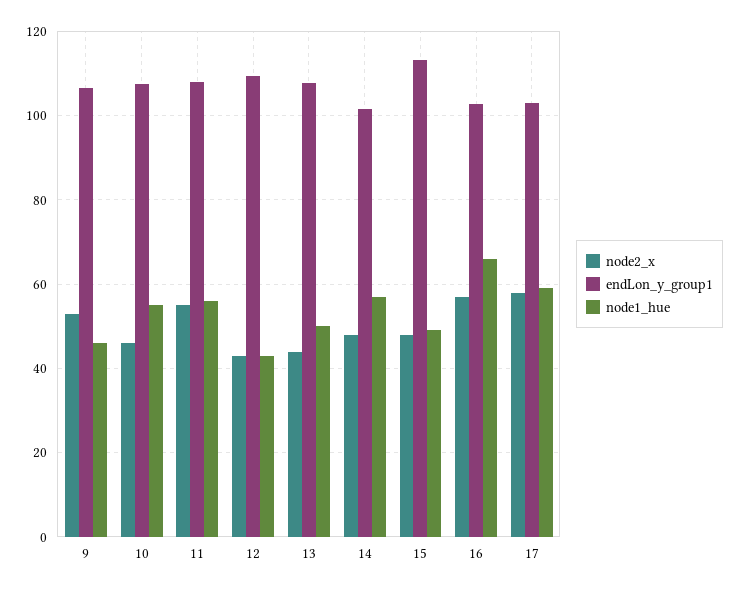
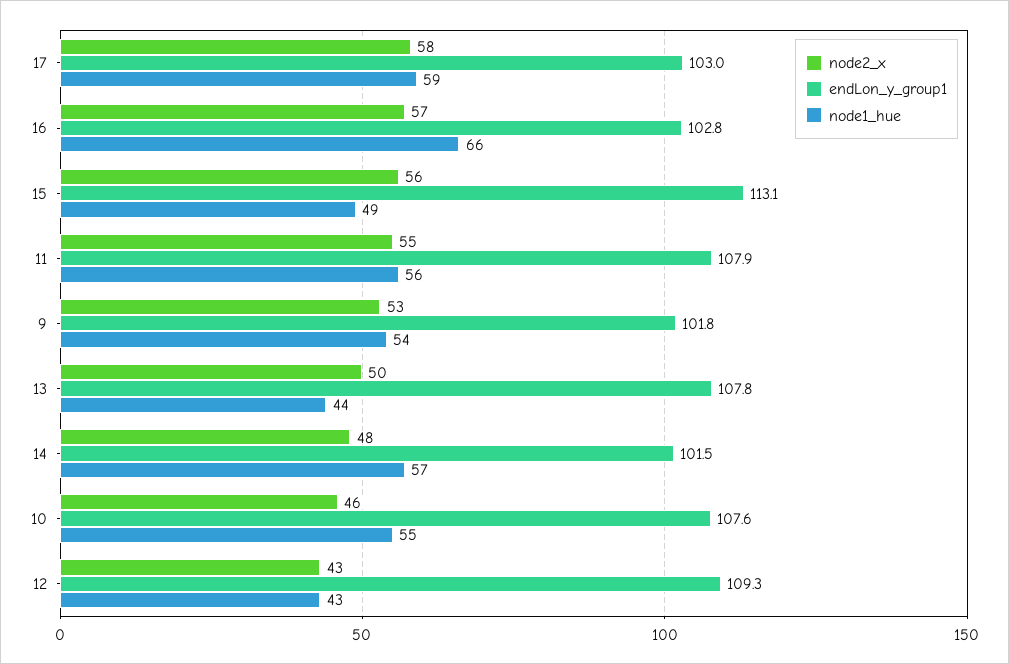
endLon_y_group1, 9: 106 -> 101.8
node1_hue, 9: 46 -> 54
node2_x, 13: 44 -> 50
node1_hue, 13: 50 -> 44
node2_x, 15: 48 -> 56

